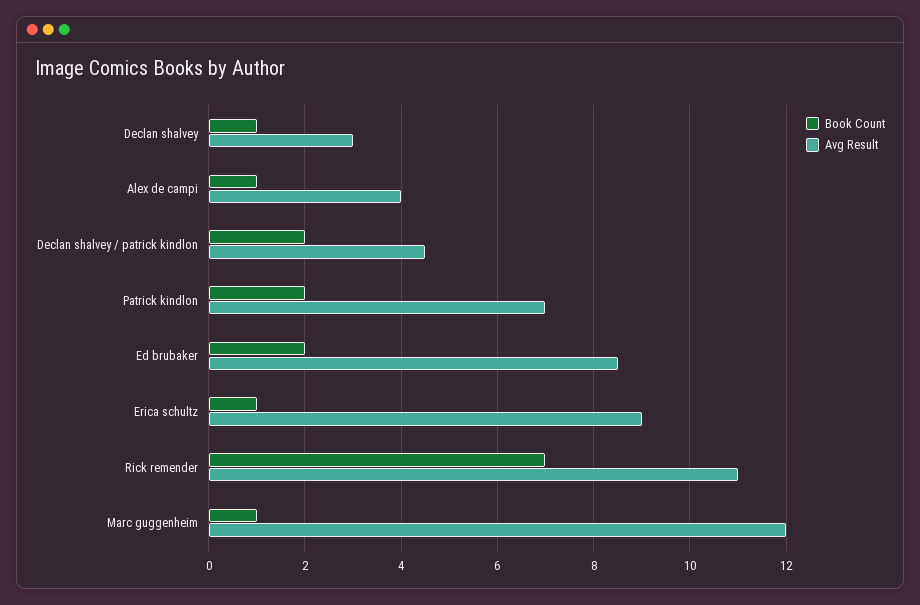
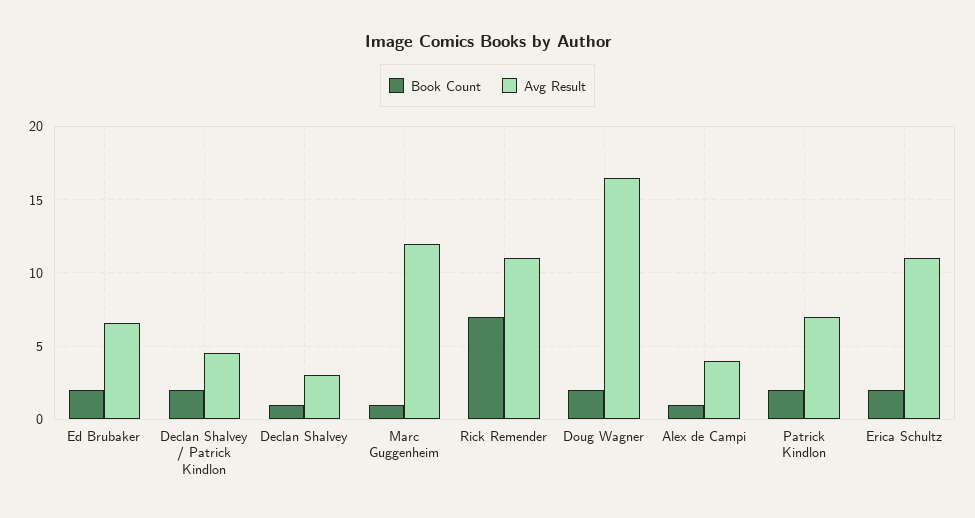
Avg Result, Ed brubaker: 8.5 -> 6.5
Book Count, Erica schultz: 1 -> 2
Avg Result, Erica schultz: 9 -> 11
Book Count, Doug Wagner: none -> 2
Avg Result, Doug Wagner: none -> 16.5

